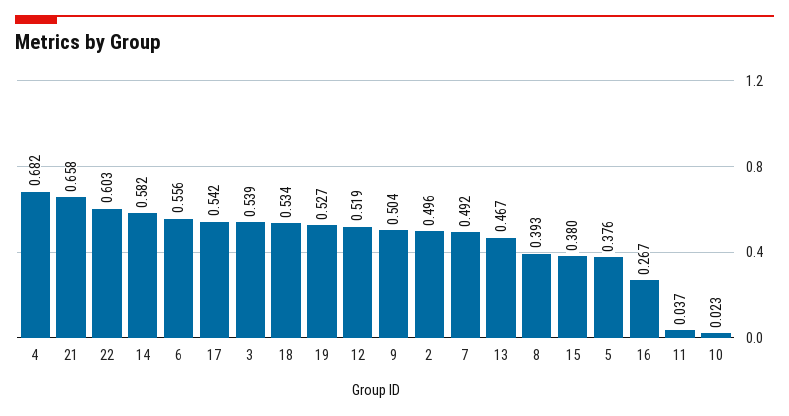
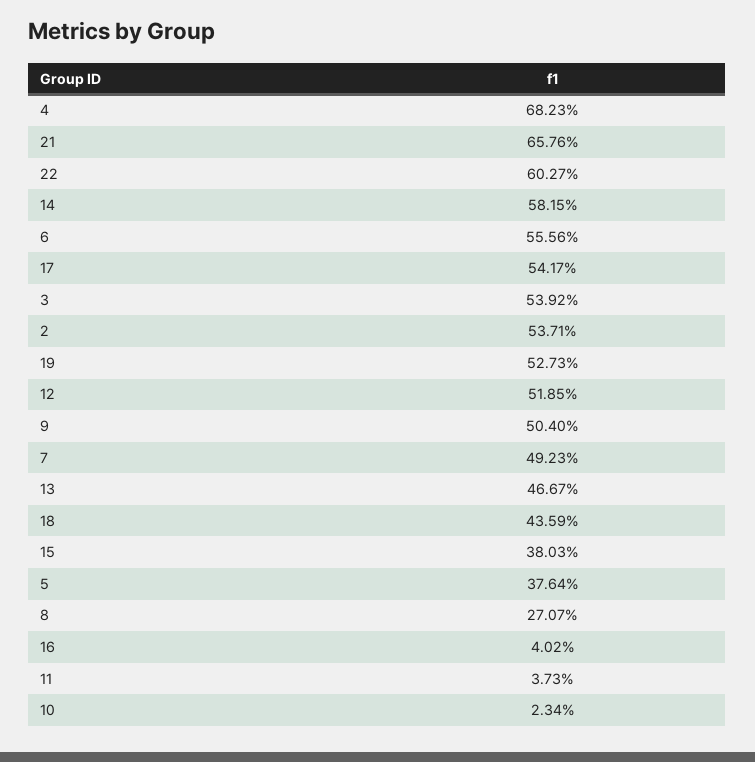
18: 0.534 -> 0.4359
2: 0.496 -> 0.5371
8: 0.393 -> 0.2707
16: 0.267 -> 0.0402

